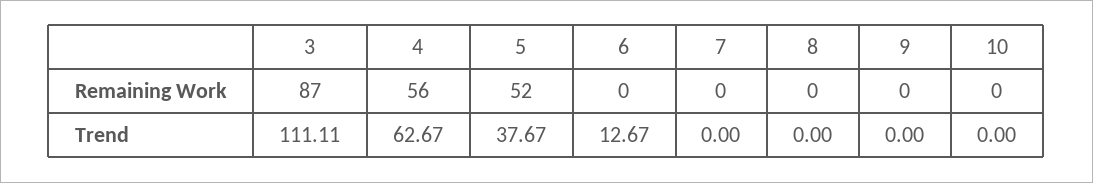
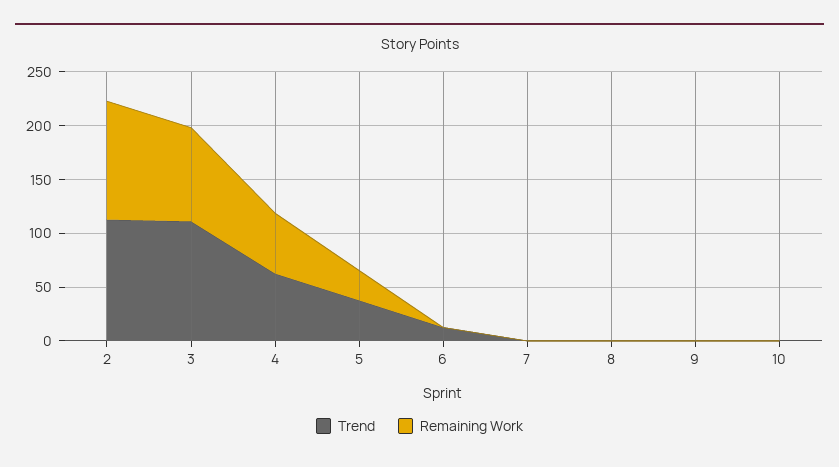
Remaining Work, 5: 52 -> 30
Trend, 2: none -> 110
Remaining Work, 2: none -> 110

